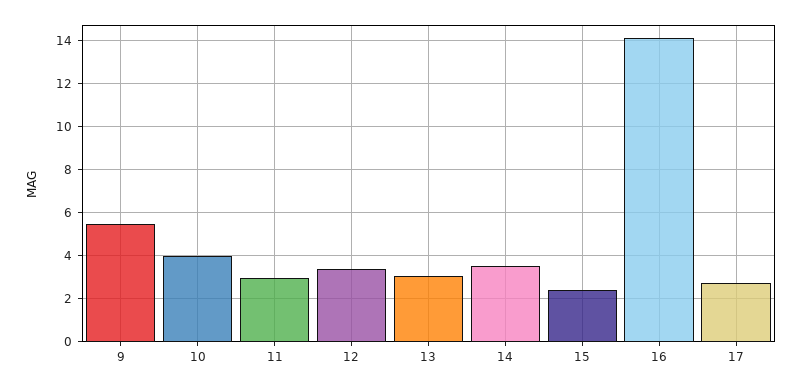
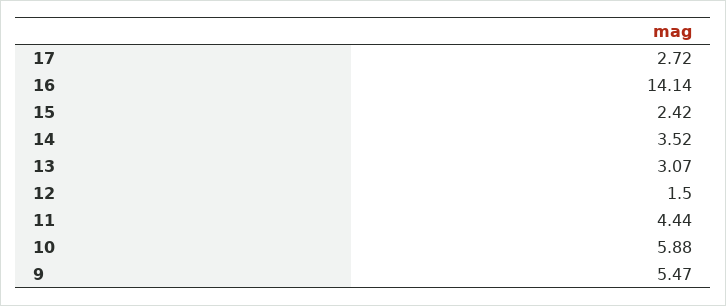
10: 4 -> 5.88
11: 3 -> 4.44
12: 3.5 -> 1.5

